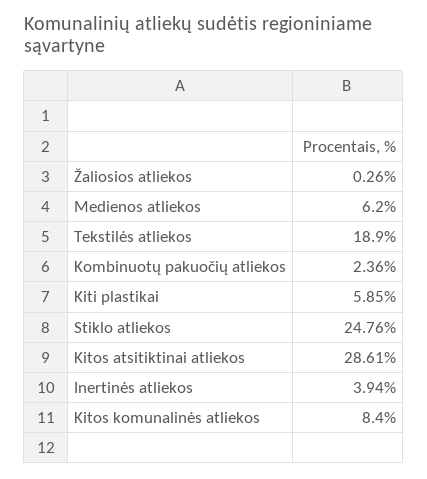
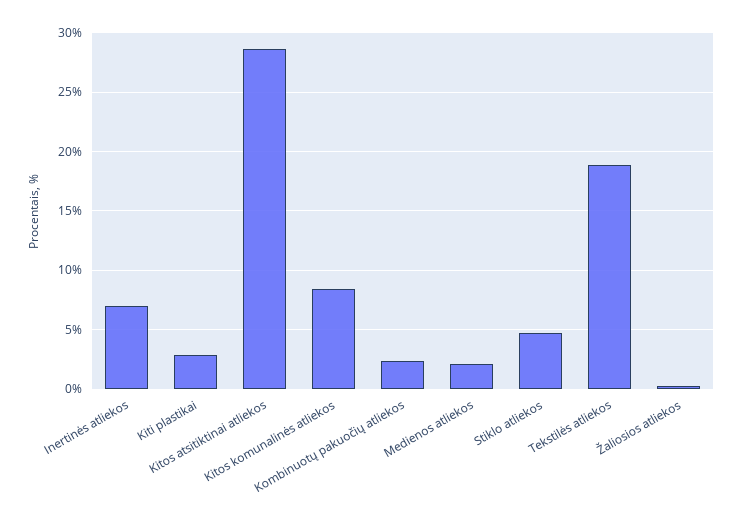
Medienos atliekos: 6.2 -> 2
Kiti plastikai: 5.85 -> 3
Stiklo atliekos: 24.76 -> 5
Inertinės atliekos: 3.94 -> 7

